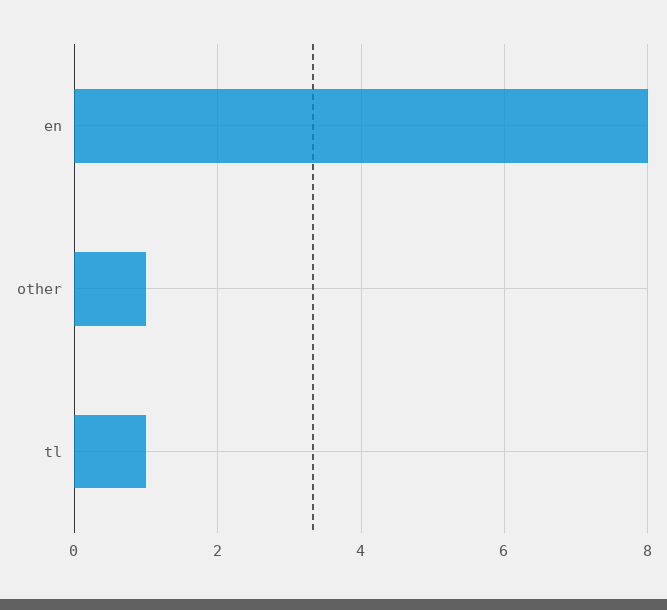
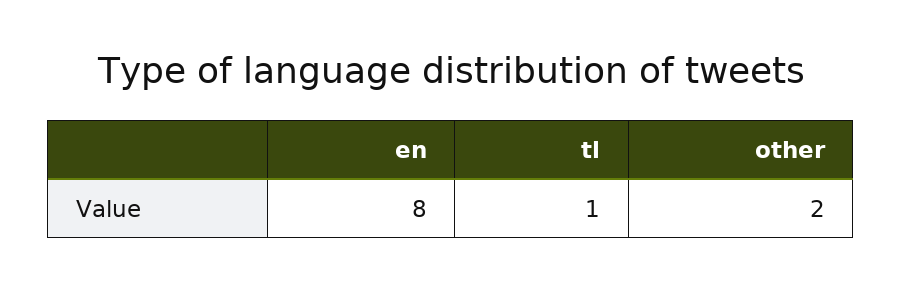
other: 1 -> 2

